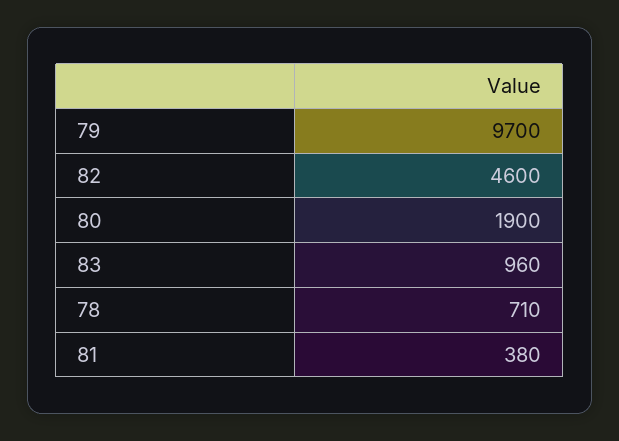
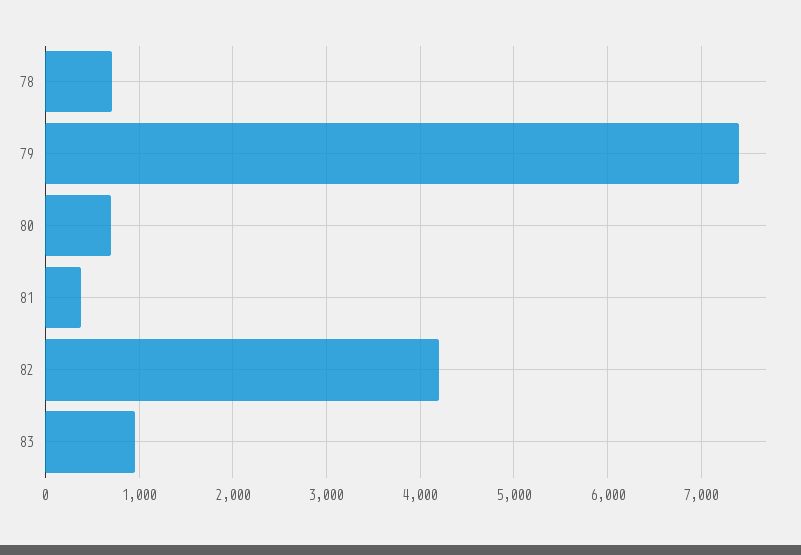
79: 9700 -> 7400
82: 4600 -> 4200
80: 1900 -> 700

